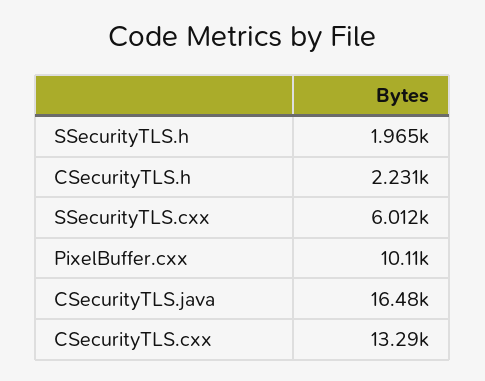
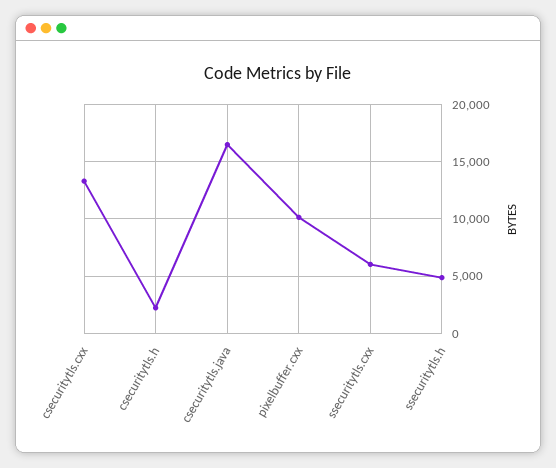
SSecurityTLS.h: 1965 -> 5000

